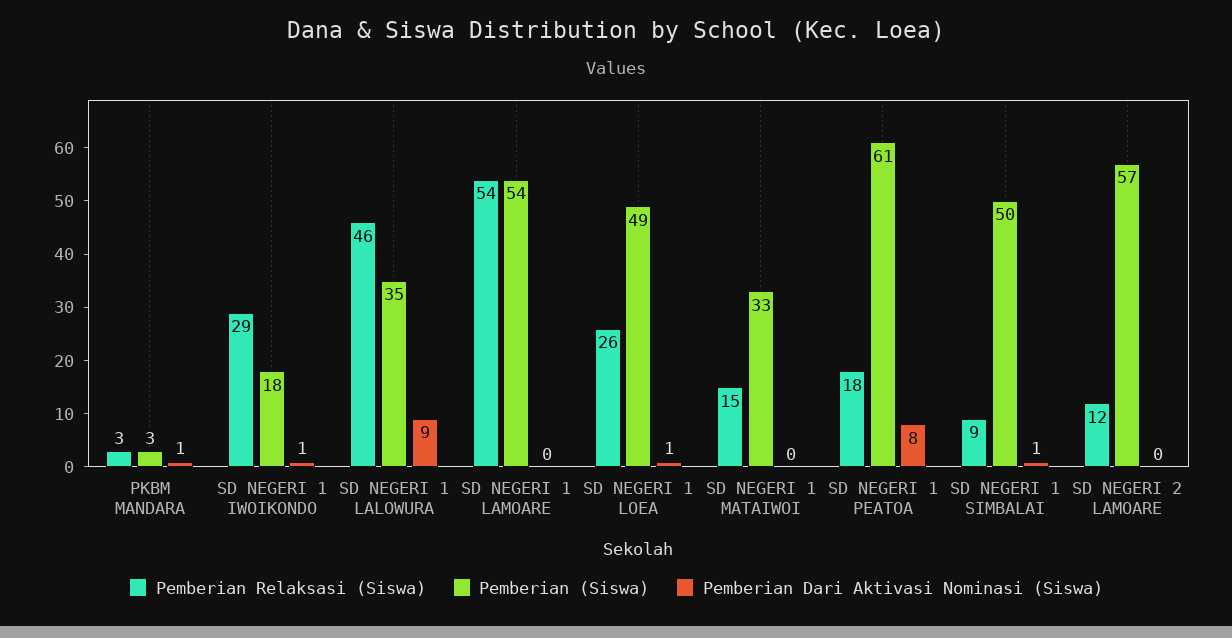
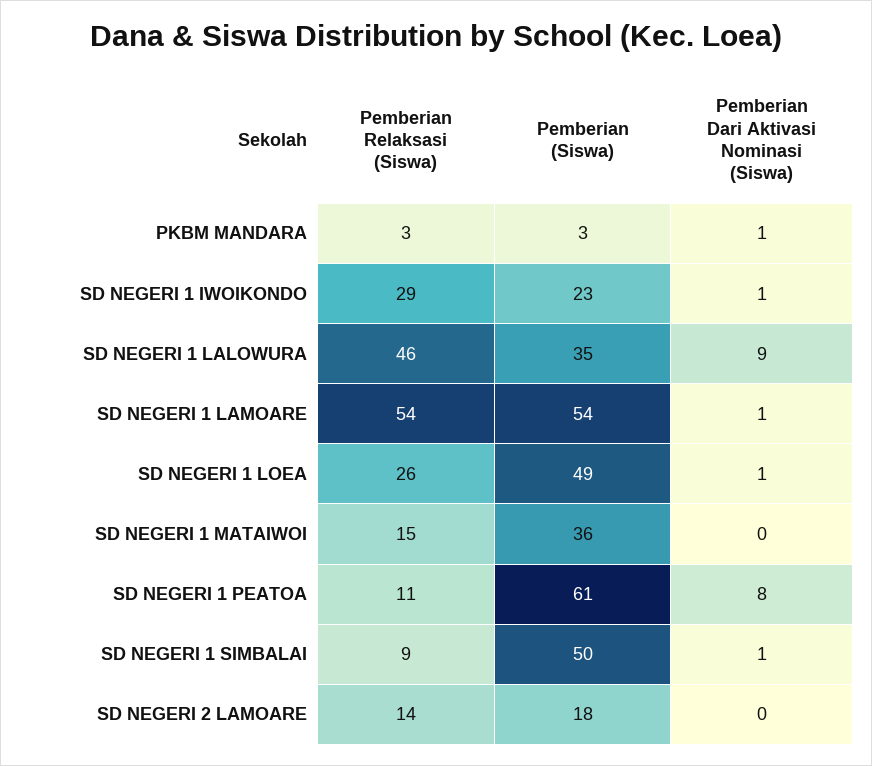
Pemberian (Siswa), SD NEGERI 1 IWOIKONDO: 18 -> 23
Pemberian Dari Aktivasi Nominasi (Siswa), SD NEGERI 1 LAMOARE: 0 -> 1
Pemberian (Siswa), SD NEGERI 1 MATAIWOI: 33 -> 36
Pemberian Relaksasi (Siswa), SD NEGERI 1 PEATOA: 18 -> 11
Pemberian Relaksasi (Siswa), SD NEGERI 2 LAMOARE: 12 -> 14
Pemberian (Siswa), SD NEGERI 2 LAMOARE: 57 -> 18

